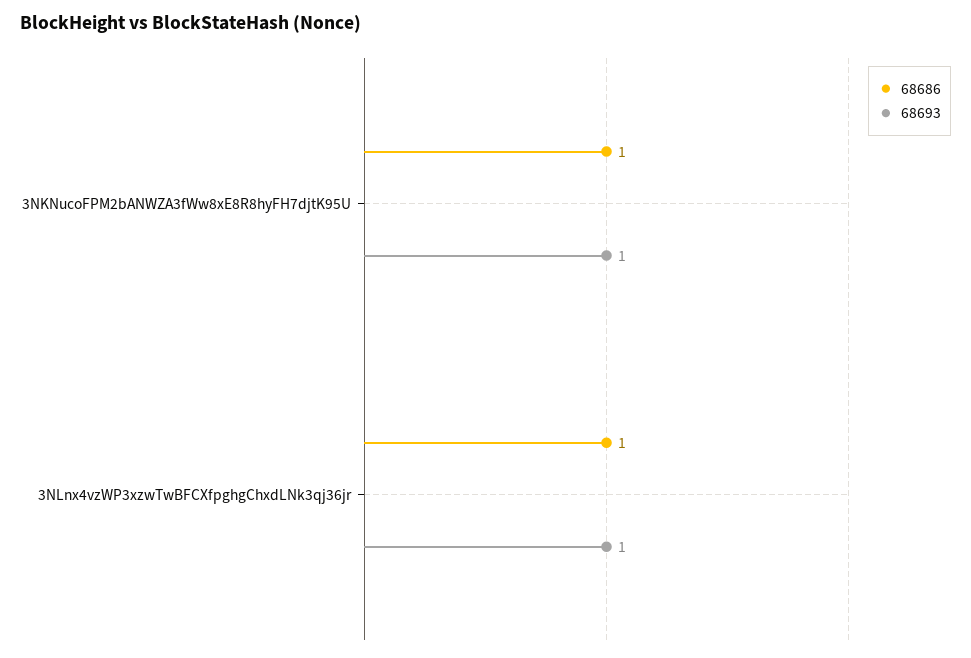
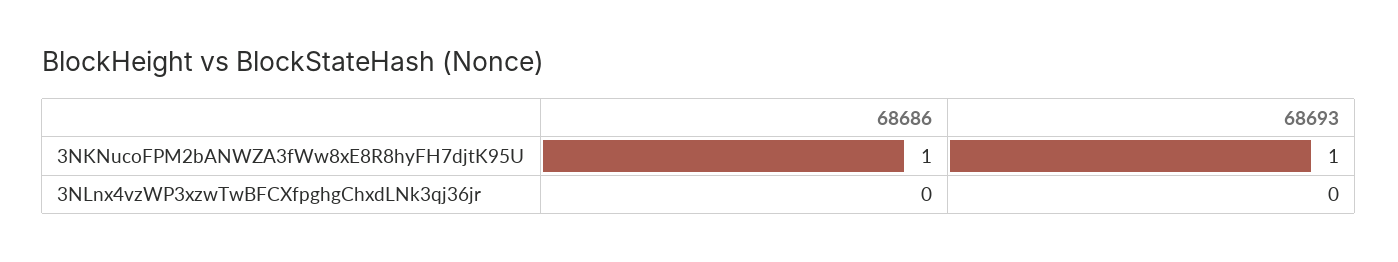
68686, 3NLnx4vzWP3xzwTwBFCXfpghgChxdLNk3qj36jr: 1 -> 0
68693, 3NLnx4vzWP3xzwTwBFCXfpghgChxdLNk3qj36jr: 1 -> 0

